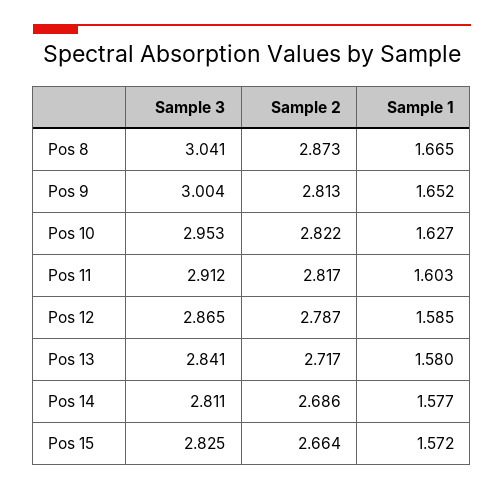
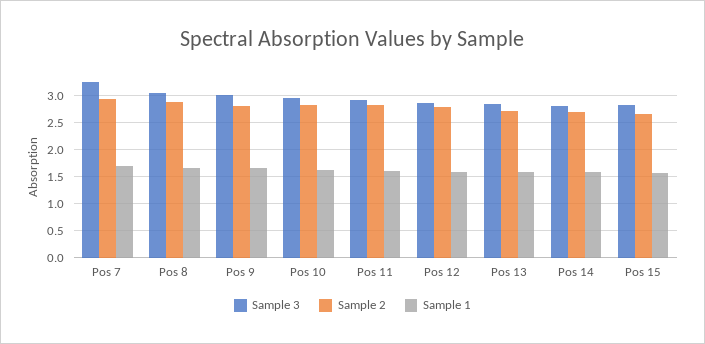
Sample 3, Pos 7: none -> 3.25
Sample 2, Pos 7: none -> 3
Sample 1, Pos 7: none -> 1.75

